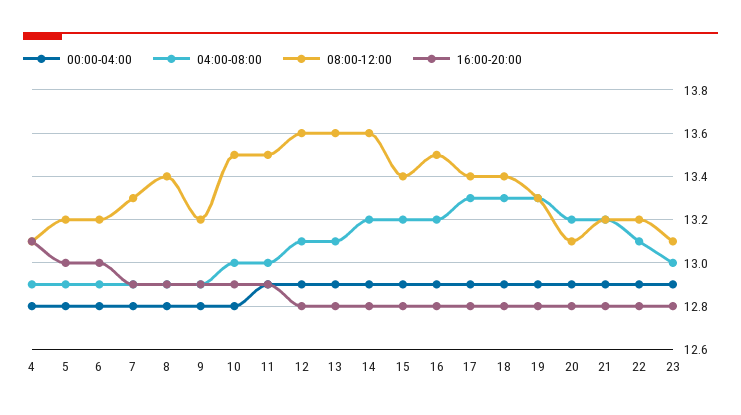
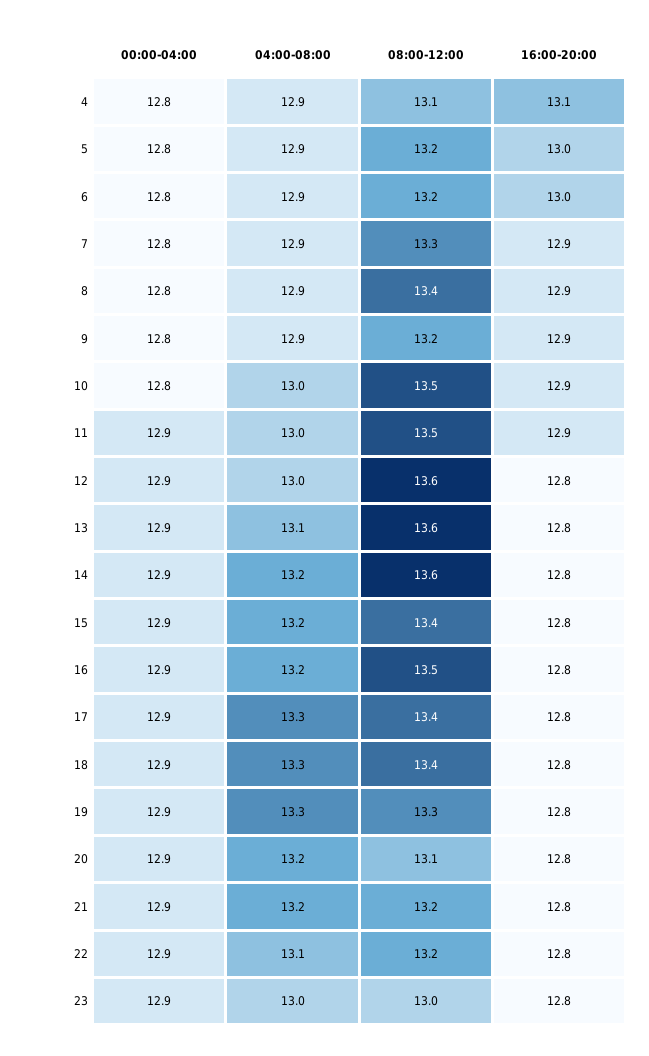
04:00-08:00, 12: 13.1 -> 13
08:00-12:00, 23: 13.1 -> 13

